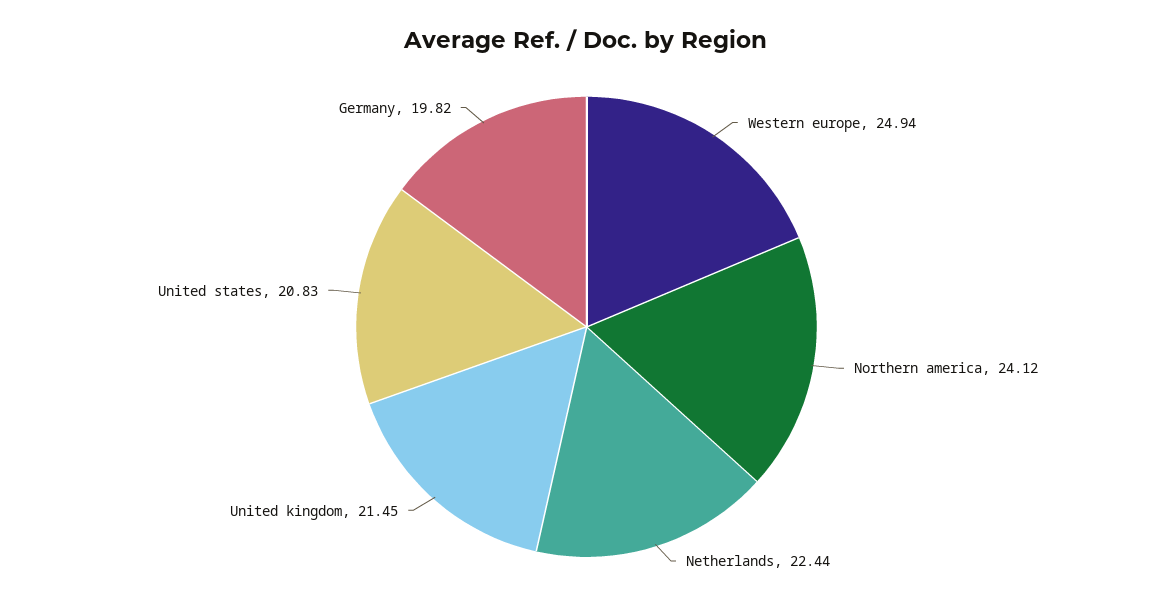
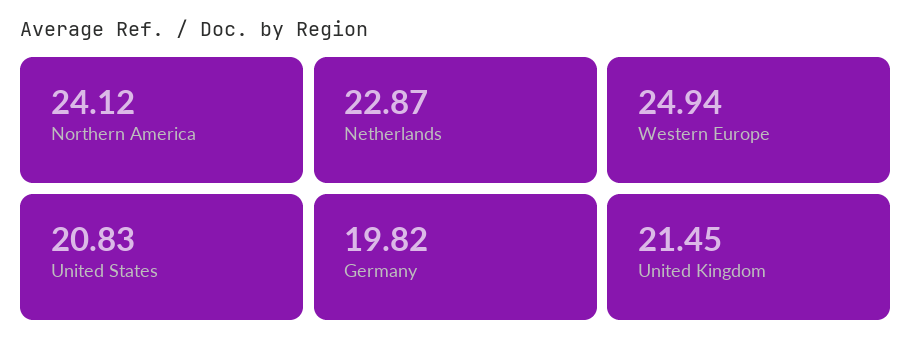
Netherlands: 22.44 -> 22.87

